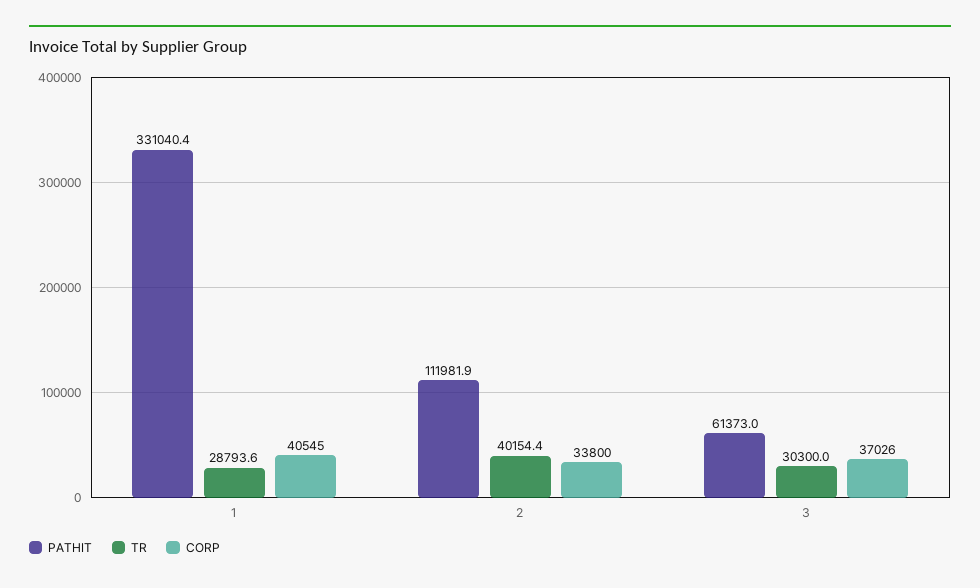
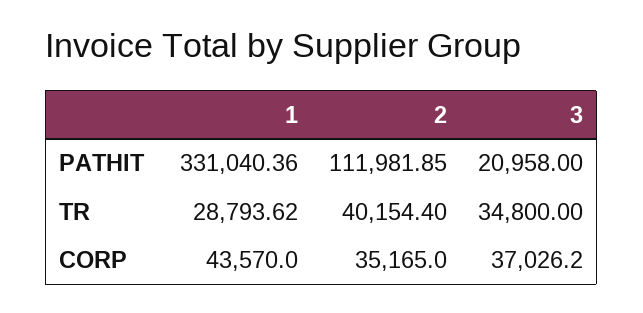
CORP, 1: 40545 -> 43570
CORP, 2: 33800 -> 35165
PATHIT, 3: 61373 -> 20958
TR, 3: 30300 -> 34800

